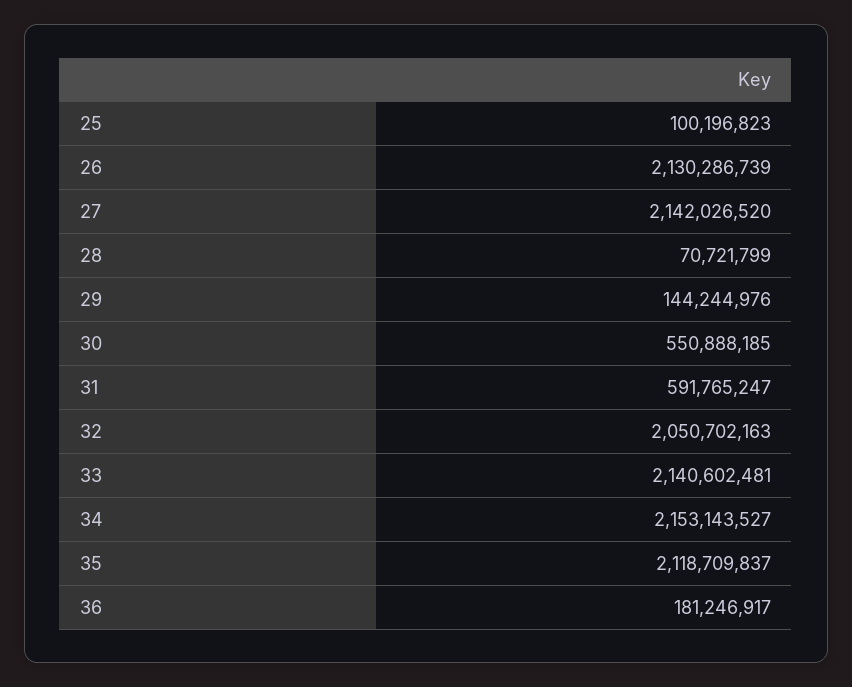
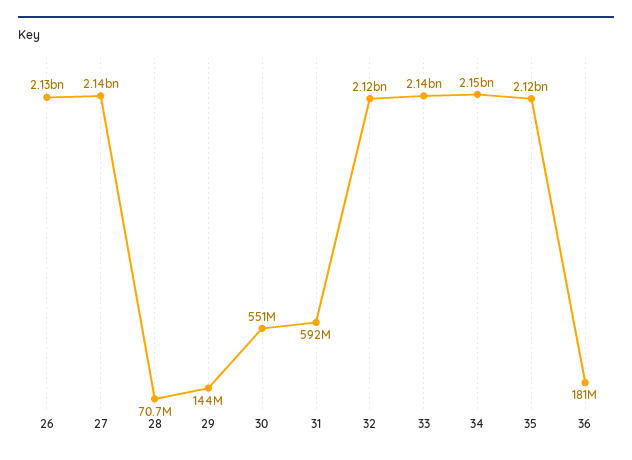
25: 100196823 -> none
32: 2050702163 -> 2120000000

